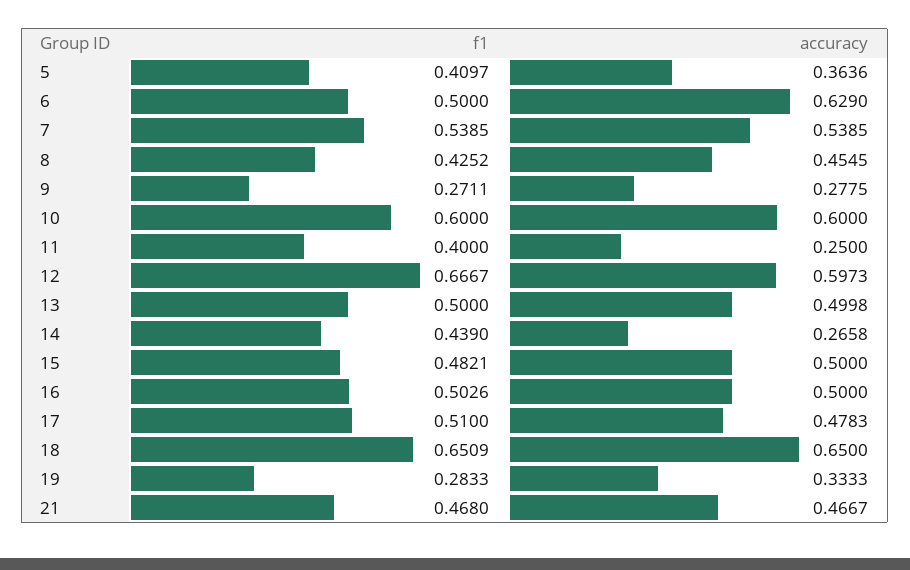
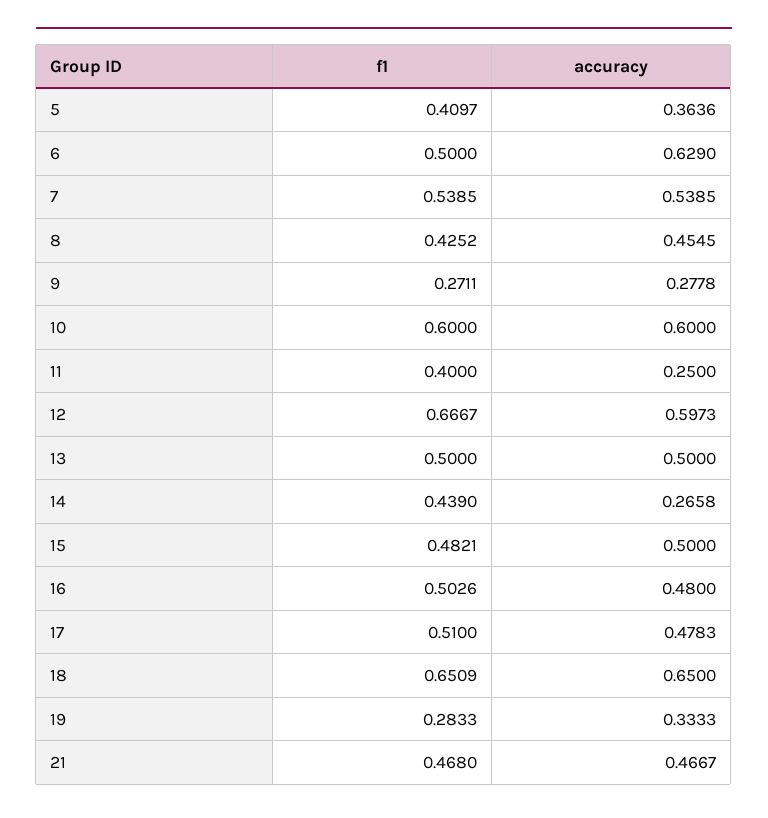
accuracy, 9: 0.2775 -> 0.2778
accuracy, 13: 0.4998 -> 0.5
accuracy, 16: 0.5 -> 0.48

